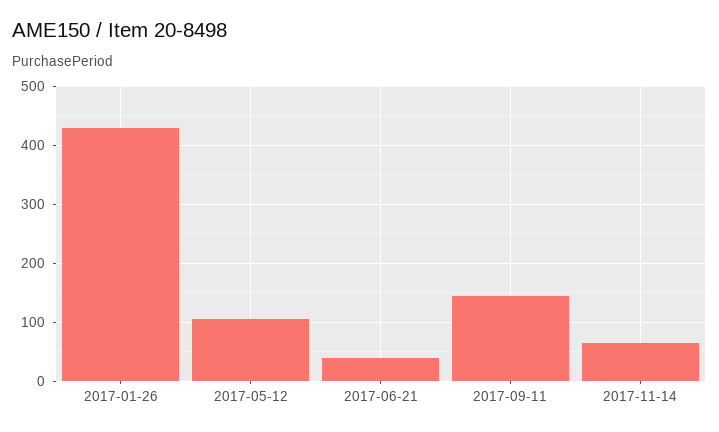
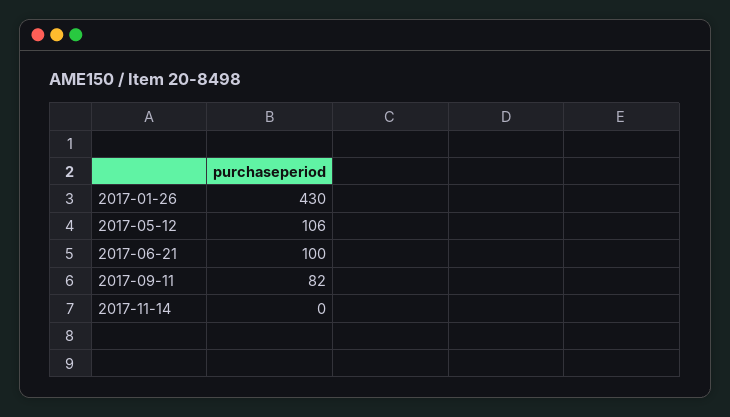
2017-06-21: 40 -> 100
2017-09-11: 140 -> 82
2017-11-14: 60 -> 0

